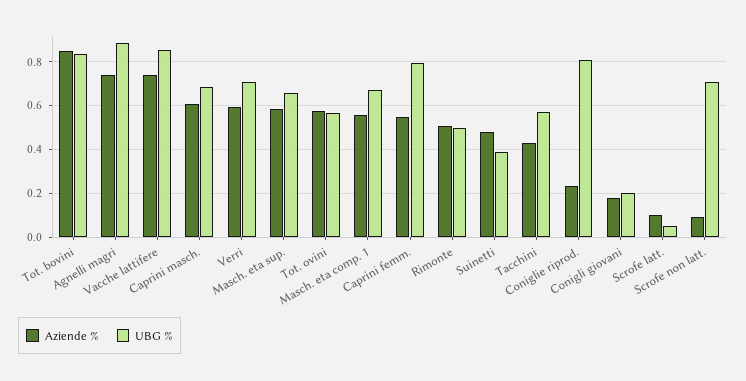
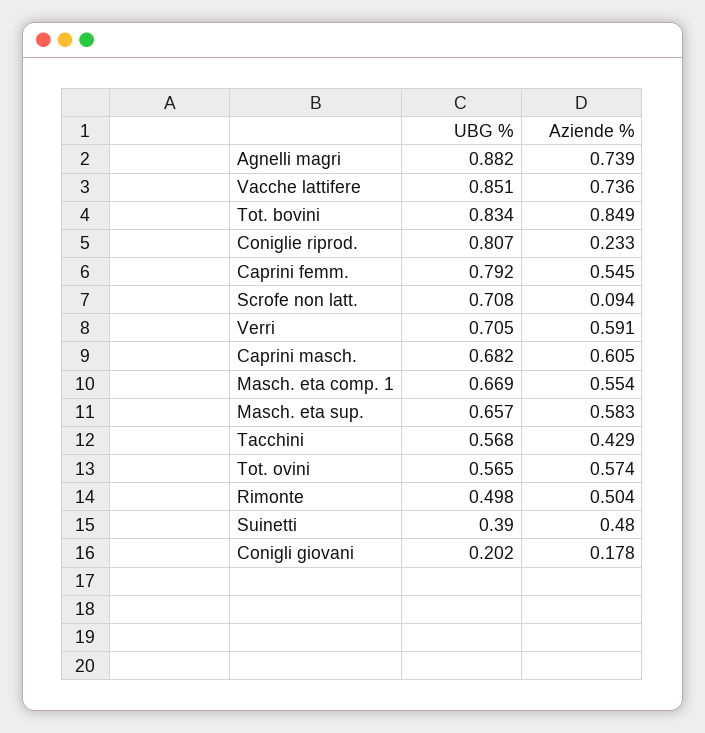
Aziende %, Scrofe latt.: 0.1 -> none
UBG %, Scrofe latt.: 0.05 -> none

